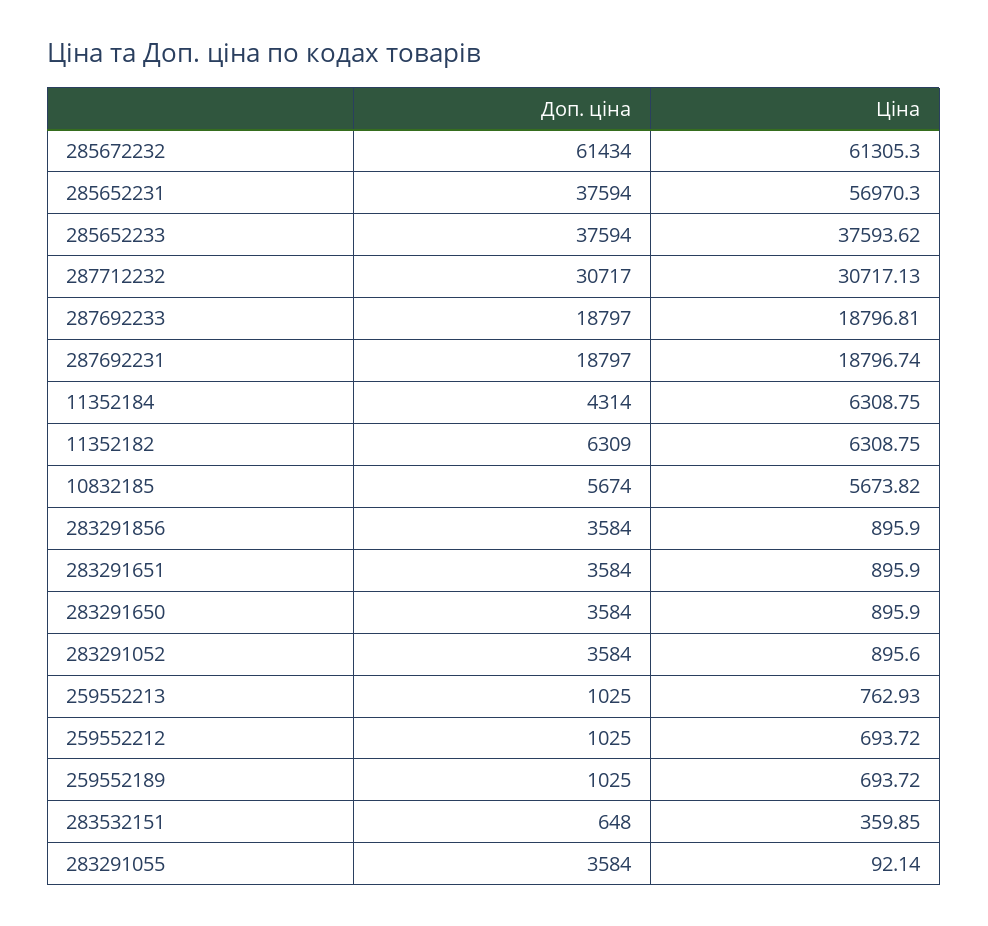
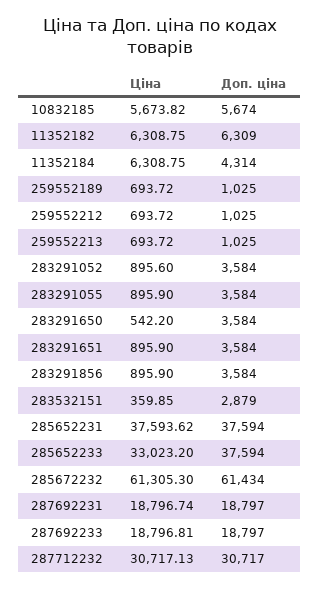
Ціна, 285652231: 56970.3 -> 37593.62
Ціна, 285652233: 37593.62 -> 33023.2
Ціна, 283291650: 895.9 -> 542.2
Ціна, 259552213: 762.93 -> 693.72
Доп. ціна, 283532151: 648 -> 2879
Ціна, 283291055: 92.14 -> 895.9

